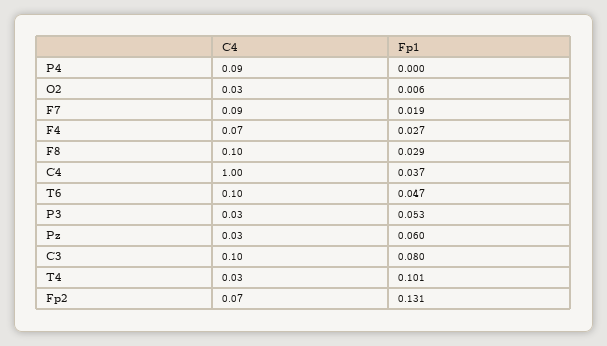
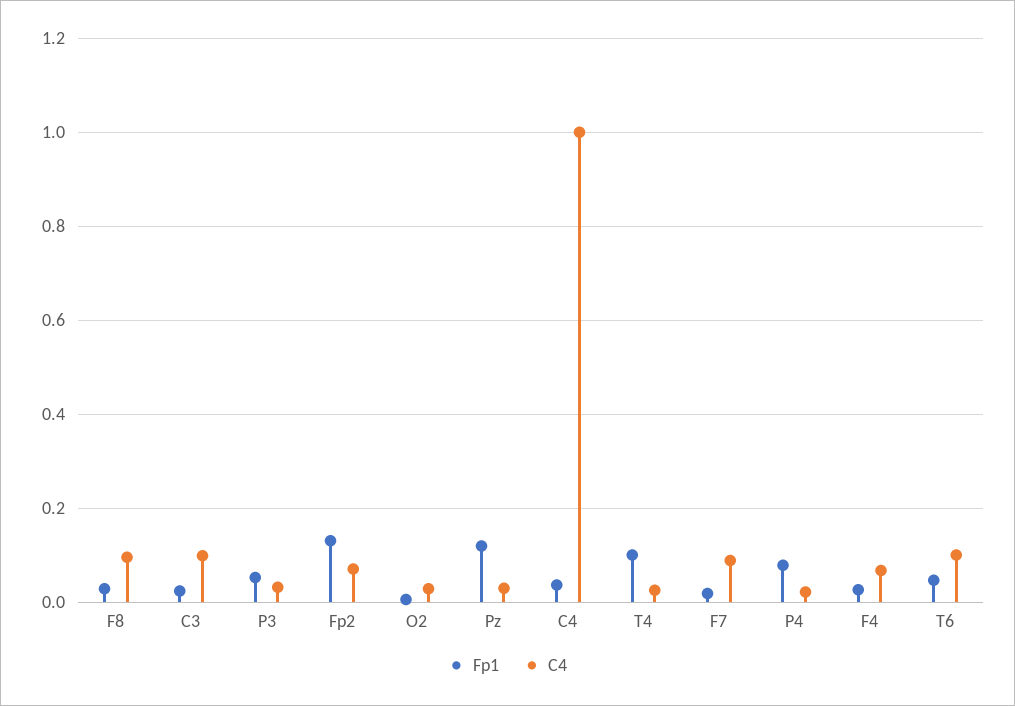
C4, P4: 0.09 -> 0.02
Fp1, P4: 0 -> 0.08
Fp1, Pz: 0.06 -> 0.12
Fp1, C3: 0.08 -> 0.02

